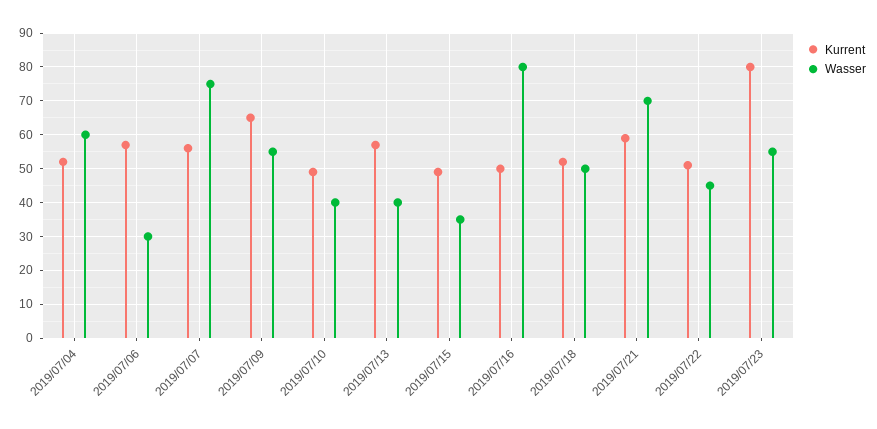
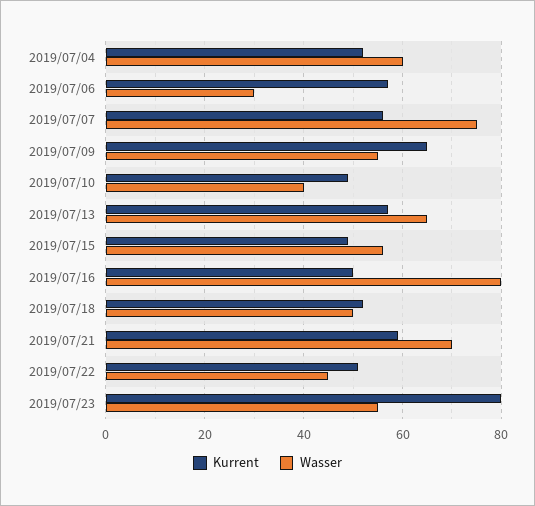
Wasser, 2019/07/13: 40 -> 65
Wasser, 2019/07/15: 35 -> 55

